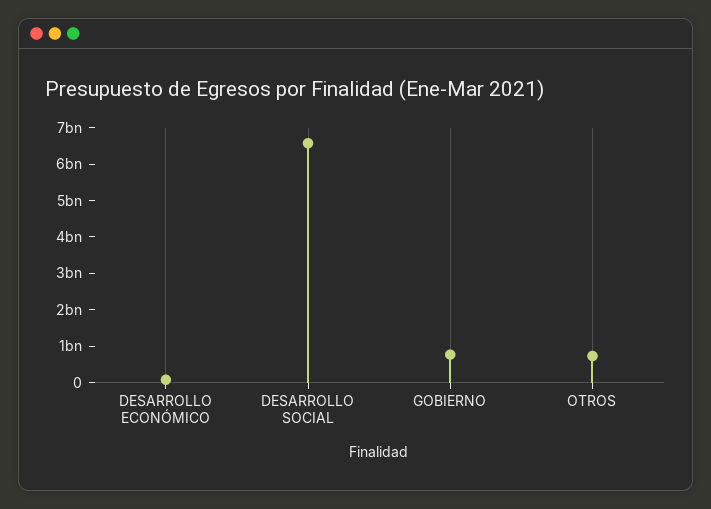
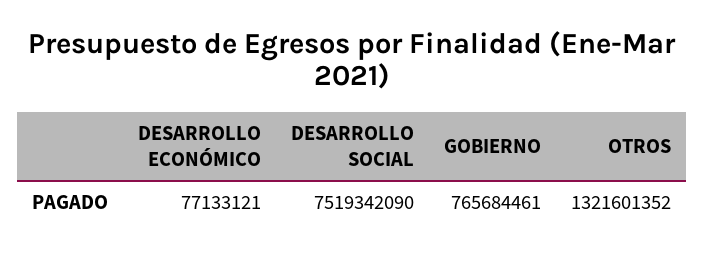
DESARROLLO SOCIAL: 6500000000 -> 7519342090
OTROS: 750000000 -> 1321601352

